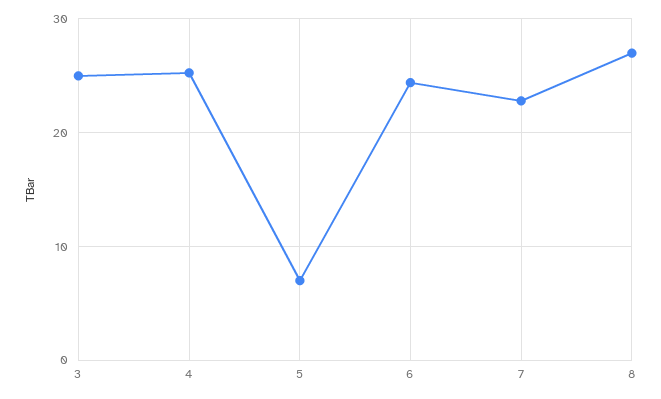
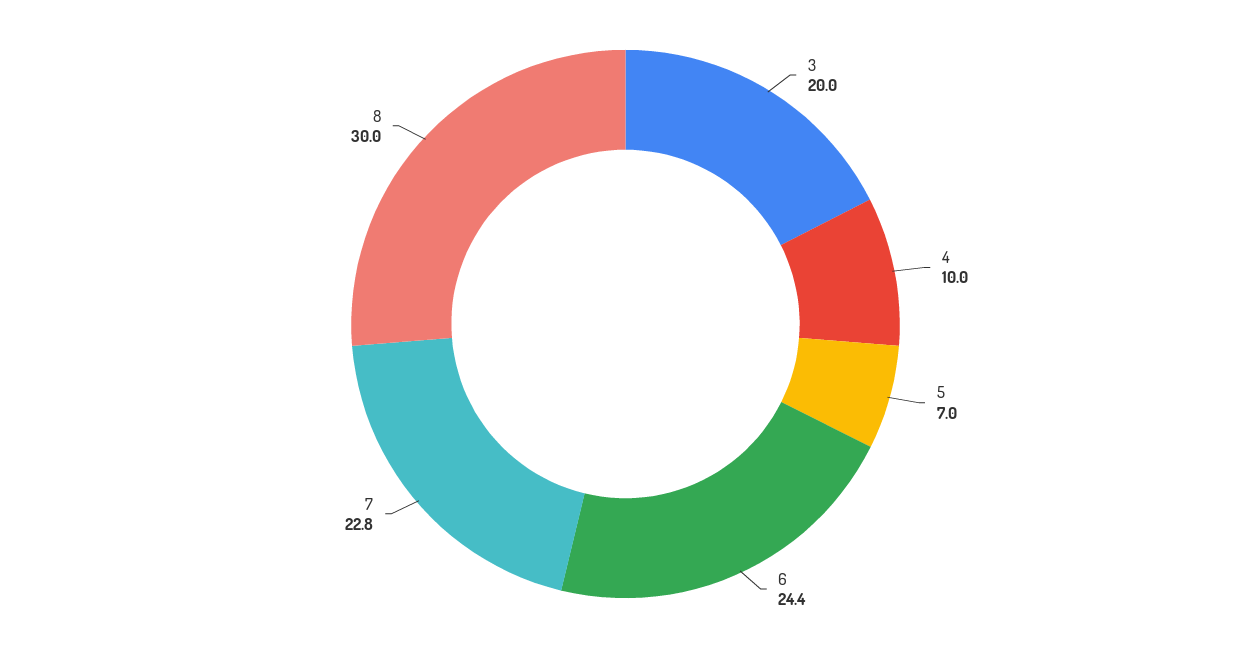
3: 25 -> 20
4: 25 -> 10
8: 27 -> 30

